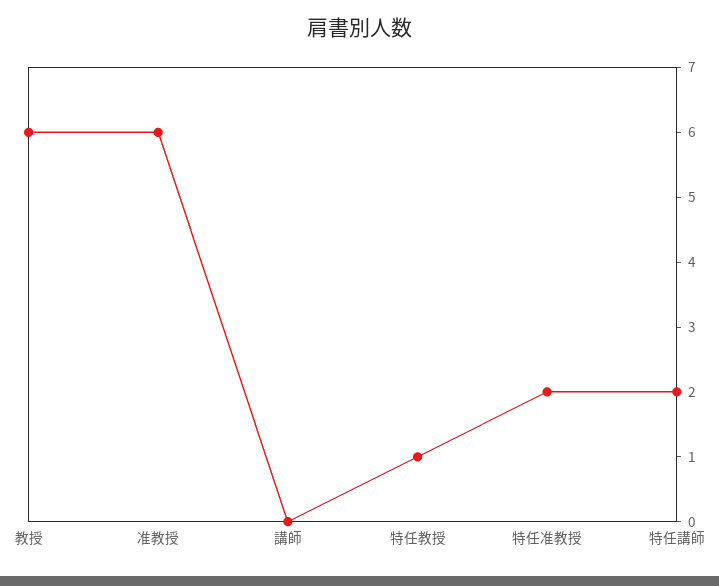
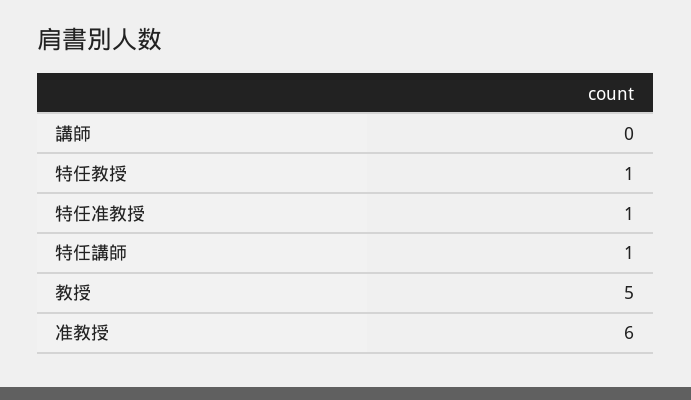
教授: 6 -> 5
特任准教授: 2 -> 1
特任講師: 2 -> 1

